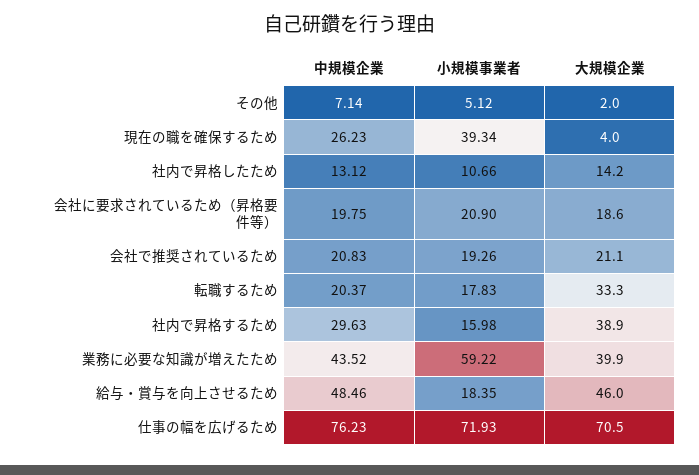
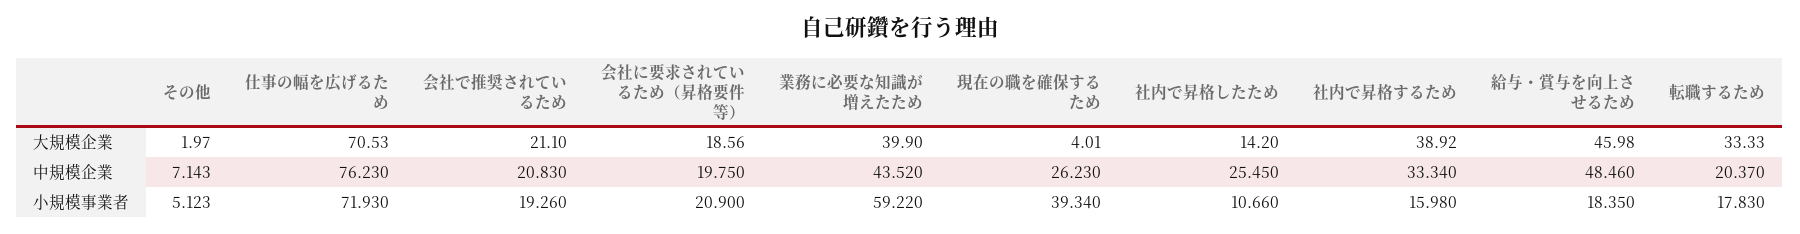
中規模企業, 社内で昇格したため: 13.12 -> 25.45
中規模企業, 社内で昇格するため: 29.63 -> 33.34

